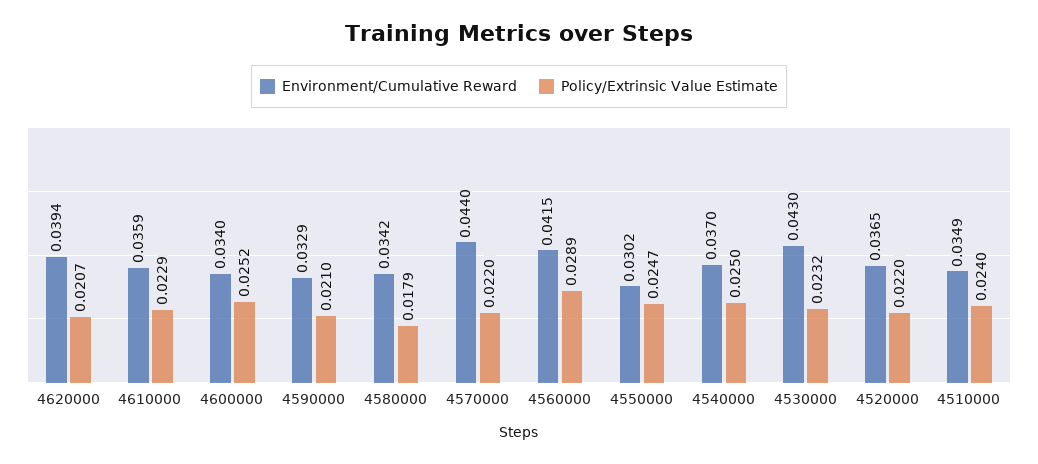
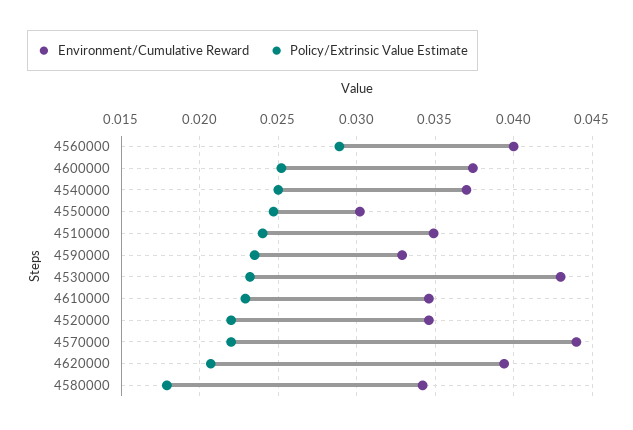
Environment/Cumulative Reward, 4610000: 0.0359 -> 0.0345
Environment/Cumulative Reward, 4600000: 0.034 -> 0.0375
Policy/Extrinsic Value Estimate, 4590000: 0.021 -> 0.0235
Environment/Cumulative Reward, 4560000: 0.0415 -> 0.04
Environment/Cumulative Reward, 4520000: 0.0365 -> 0.0345

